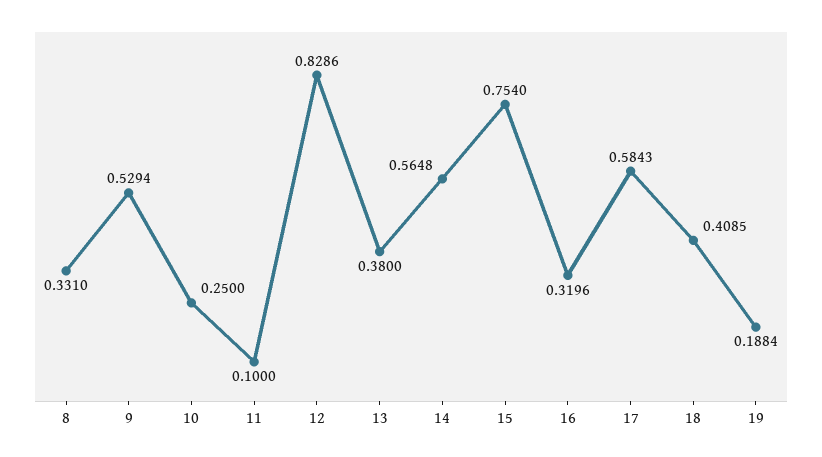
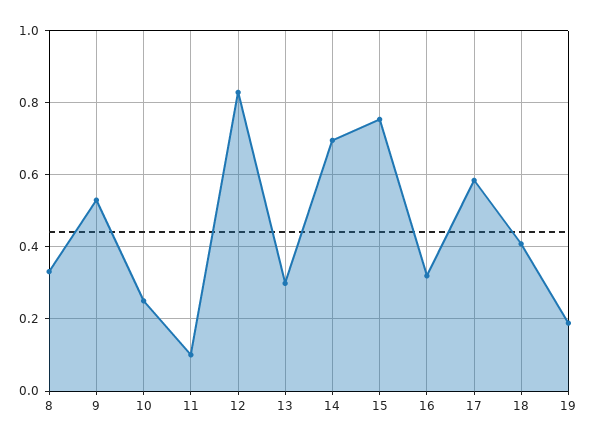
13: 0.38 -> 0.3
14: 0.5648 -> 0.7

